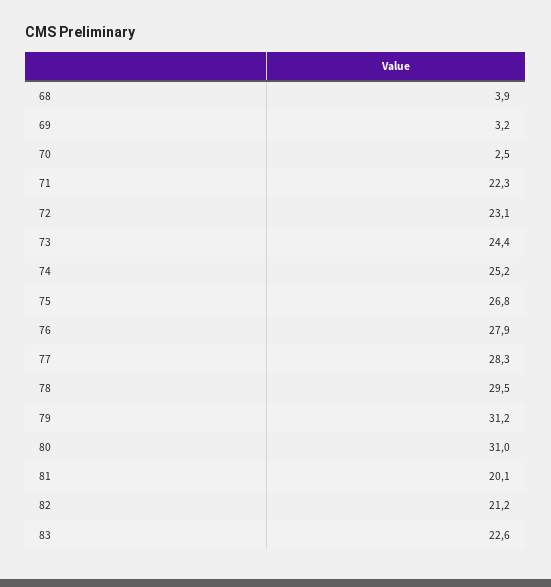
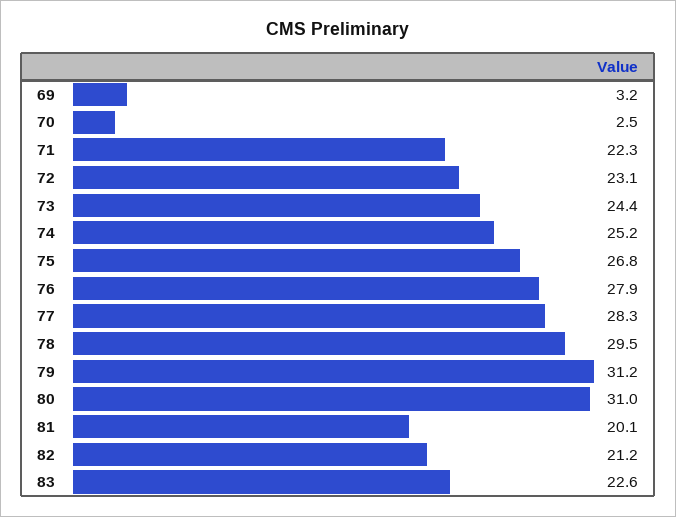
68: 3.9 -> none

